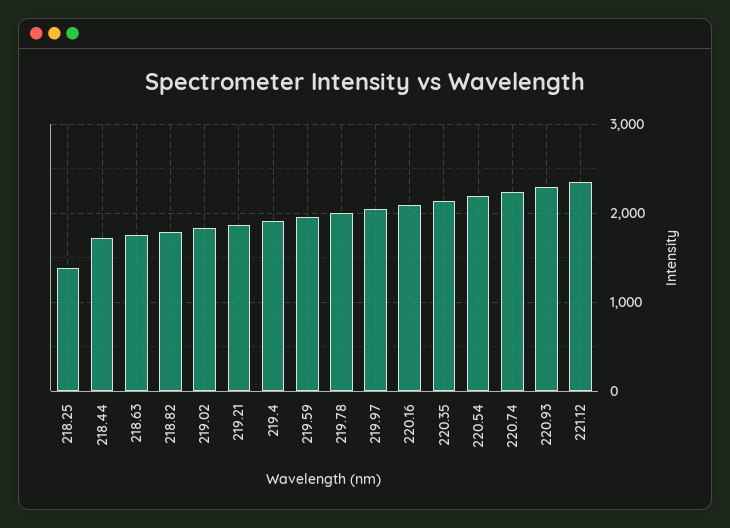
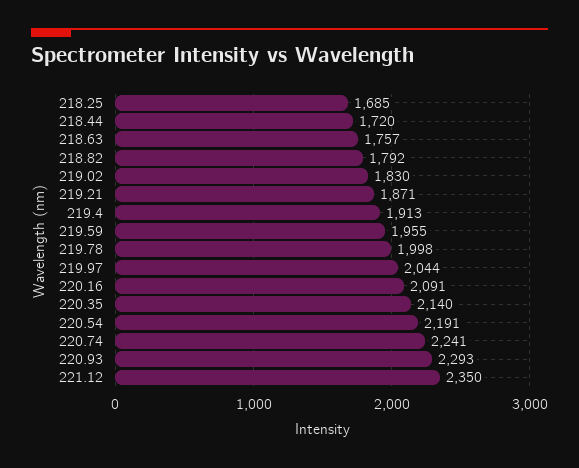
218.25: 1400 -> 1685

